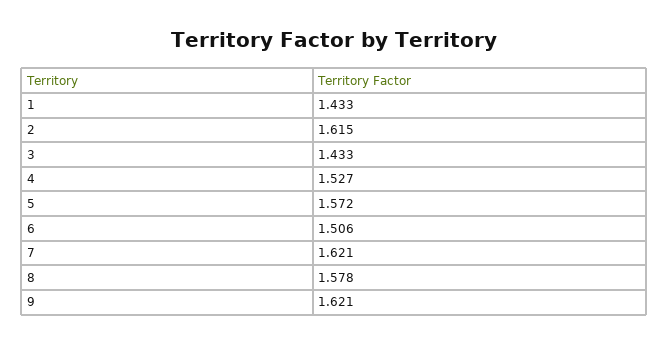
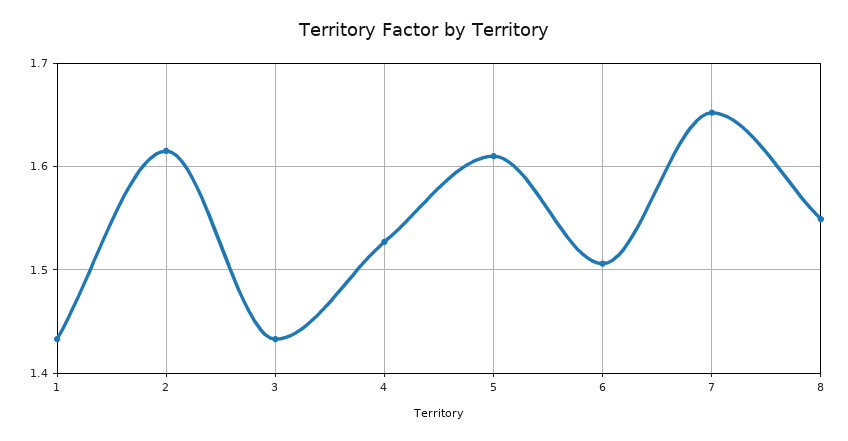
5: 1.572 -> 1.61
7: 1.621 -> 1.65
8: 1.578 -> 1.55
9: 1.621 -> none

